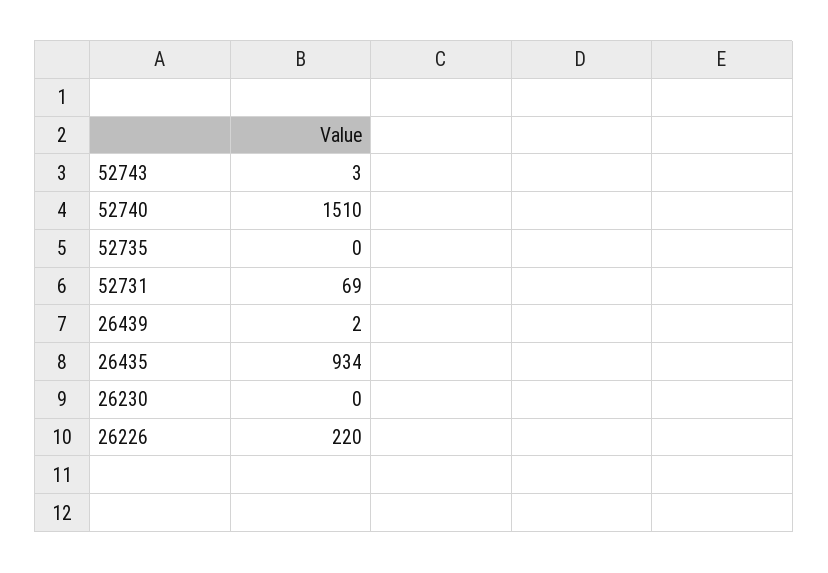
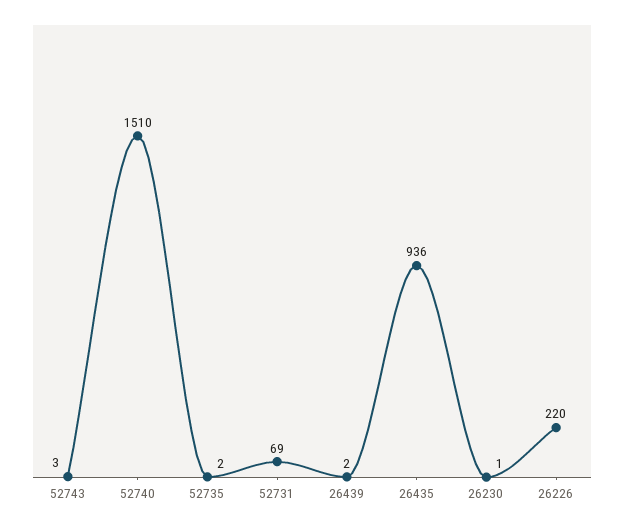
52735: 0 -> 2
26435: 934 -> 936
26230: 0 -> 1

